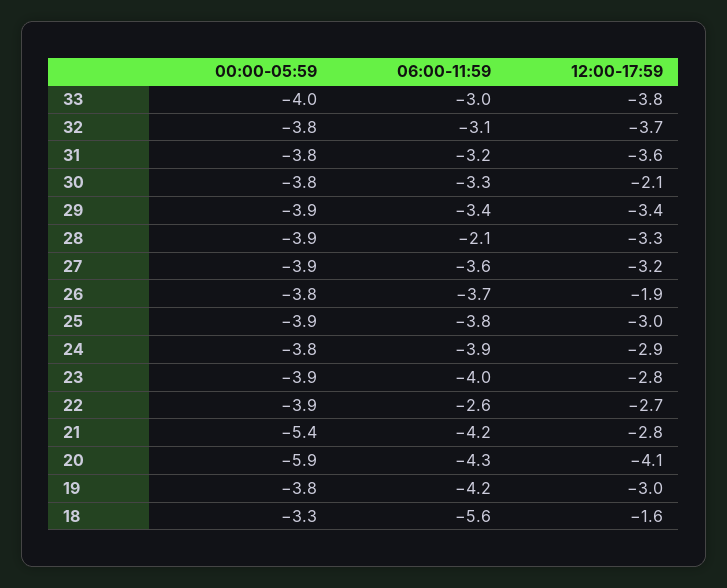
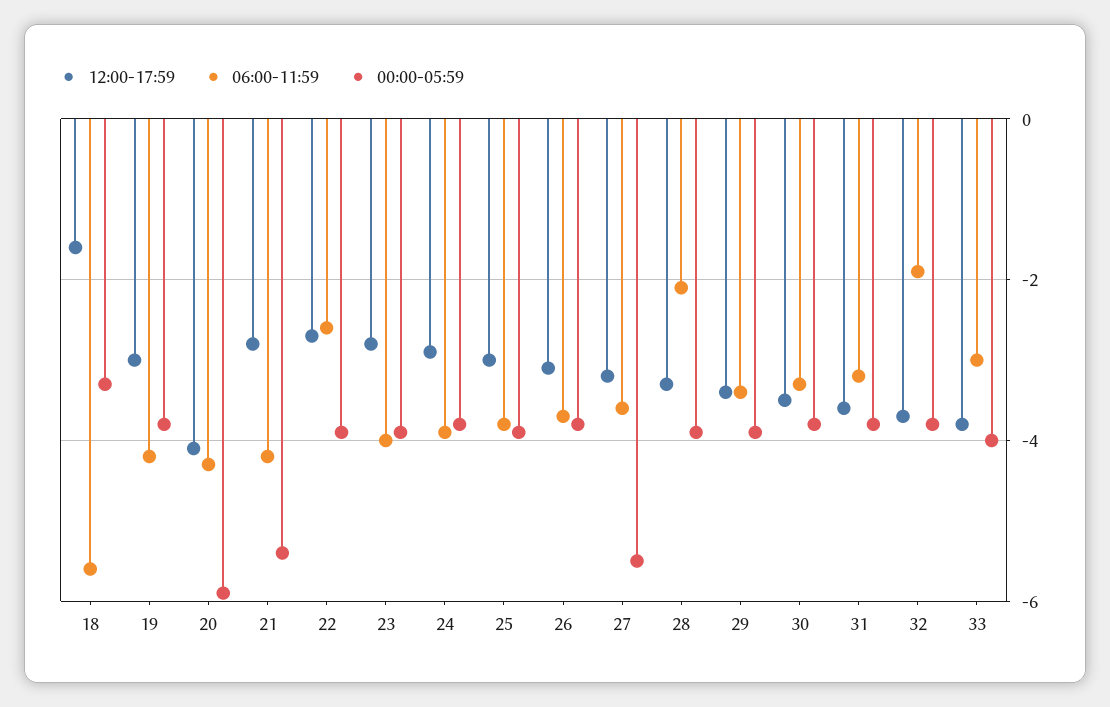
06:00-11:59, 32: -3.1 -> -2
12:00-17:59, 30: -2.1 -> -3.5
00:00-05:59, 27: -3.9 -> -5.5
12:00-17:59, 26: -1.9 -> -3

